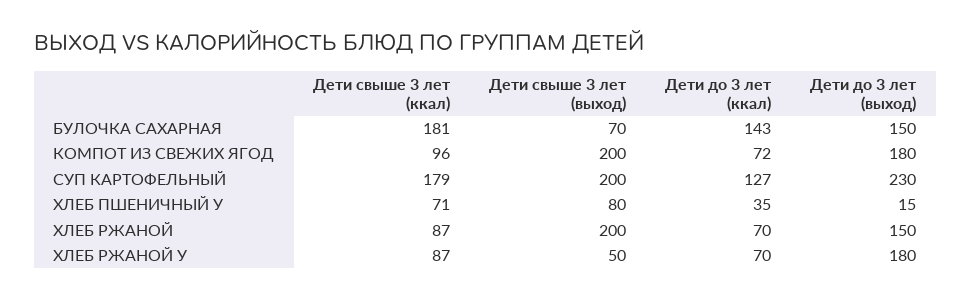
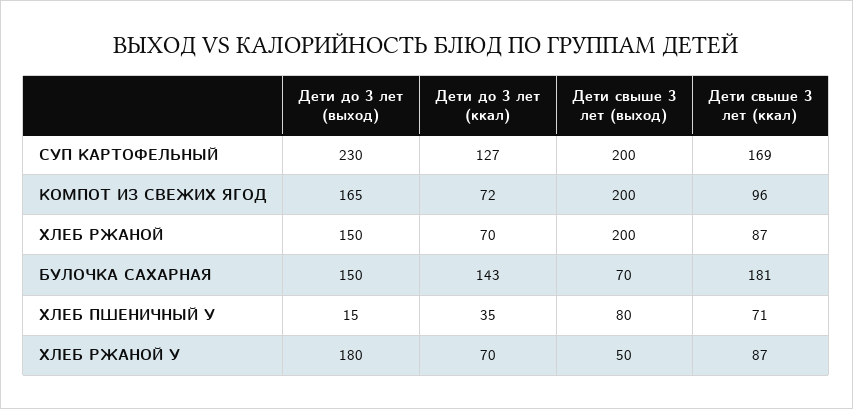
Дети до 3 лет (выход), КОМПОТ ИЗ СВЕЖИХ ЯГОД: 180 -> 165
Дети свыше 3 лет (ккал), СУП КАРТОФЕЛЬНЫЙ: 179 -> 169

